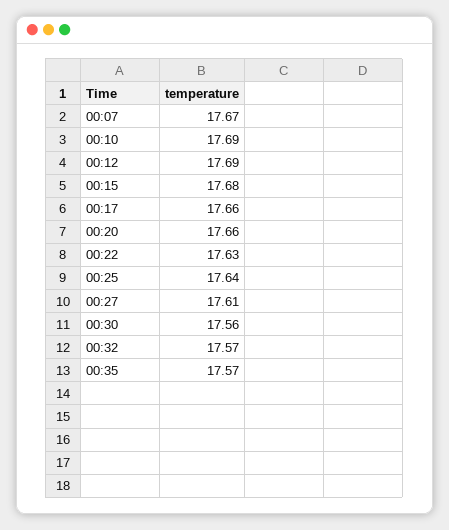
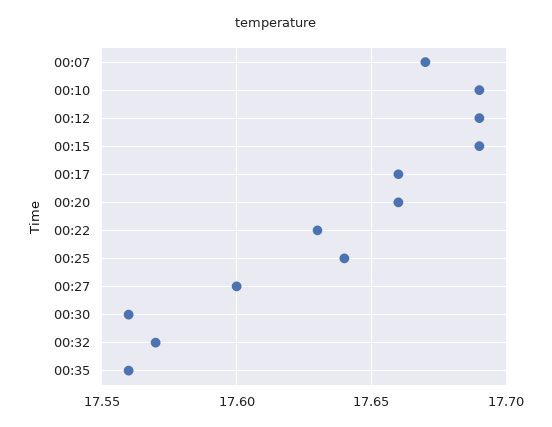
00:15: 17.68 -> 17.69
00:27: 17.61 -> 17.6
00:35: 17.57 -> 17.56

